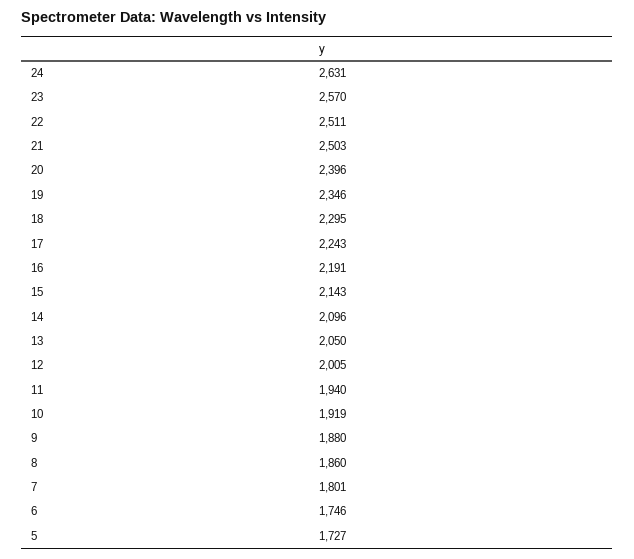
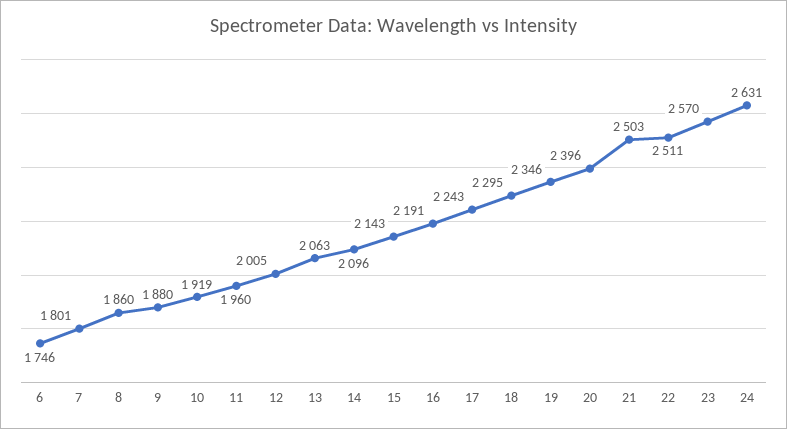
13: 2050 -> 2063
11: 1940 -> 1960
5: 1727 -> none

